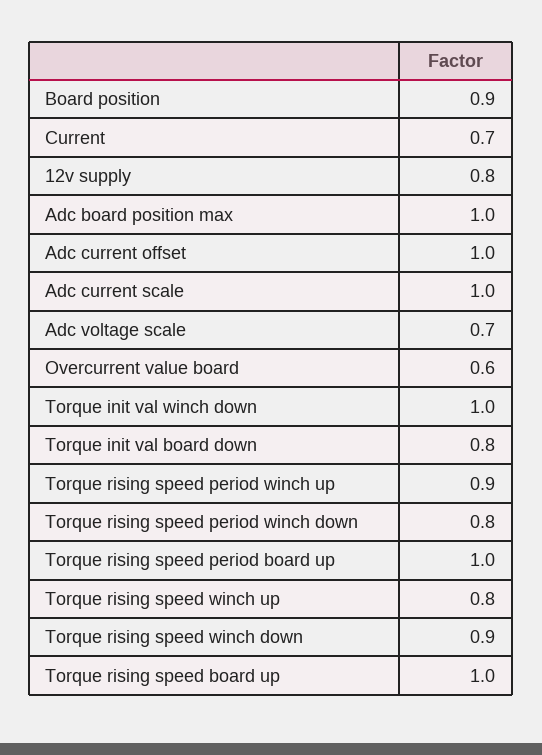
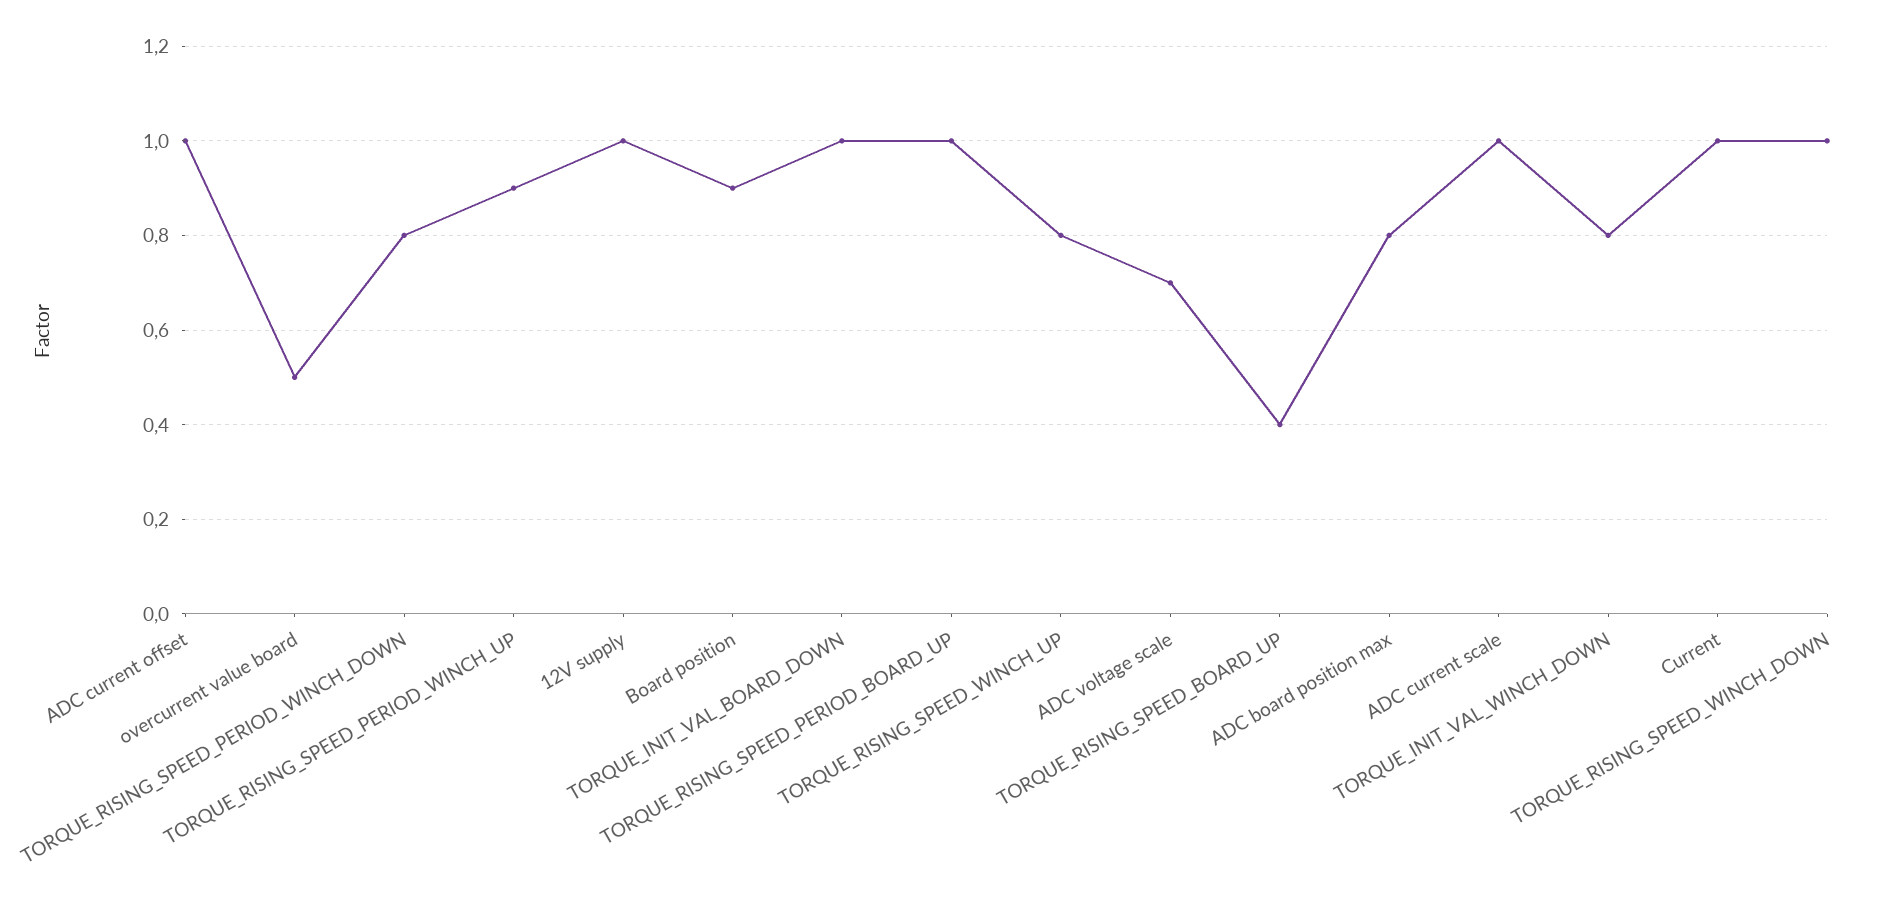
Current: 0.7 -> 1
12v supply: 0.8 -> 1
Adc board position max: 1 -> 0.8
Overcurrent value board: 0.6 -> 0.5
Torque init val winch down: 1 -> 0.8
Torque init val board down: 0.8 -> 1
Torque rising speed winch down: 0.9 -> 1
Torque rising speed board up: 1 -> 0.4

